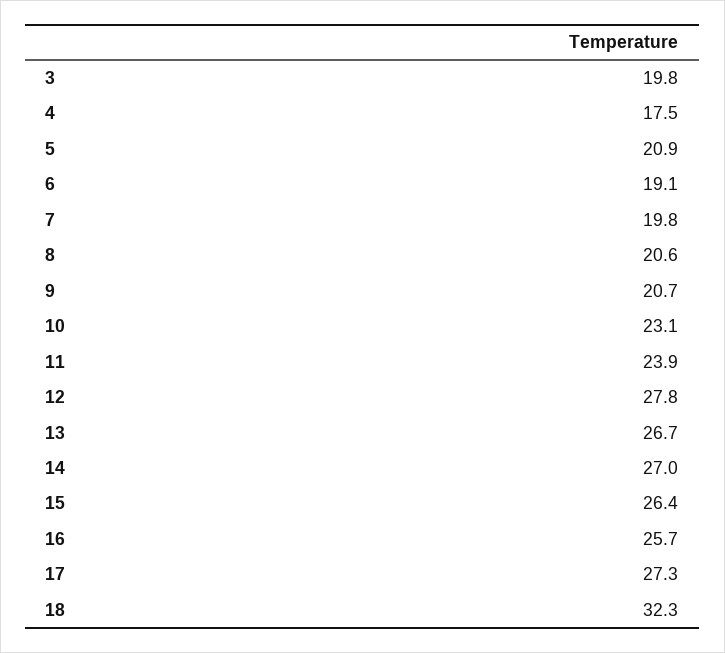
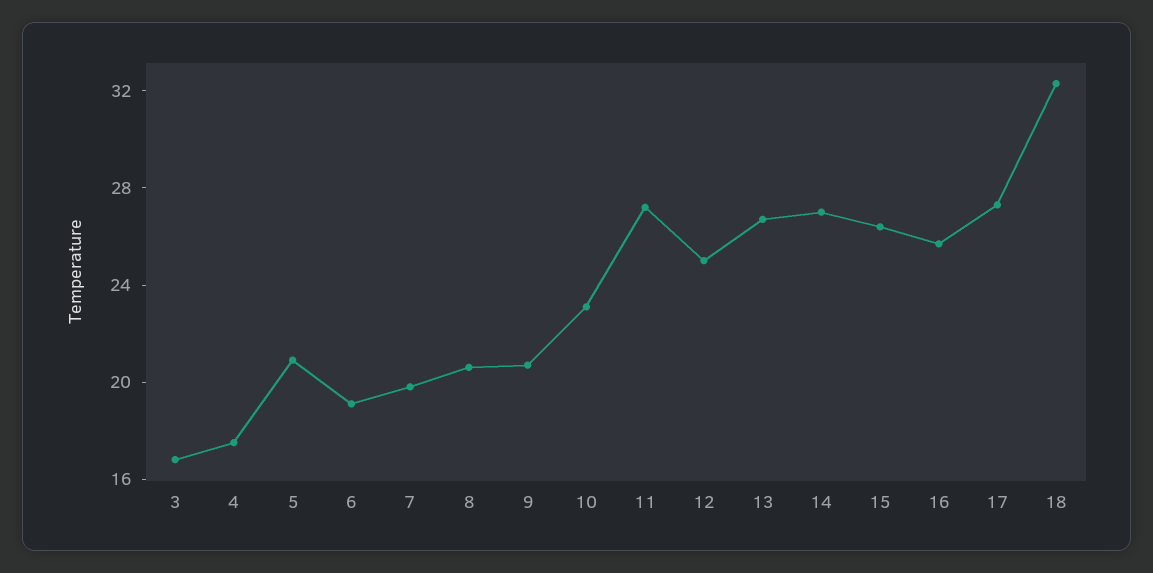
3: 19.8 -> 17
11: 23.9 -> 27
12: 27.8 -> 25

